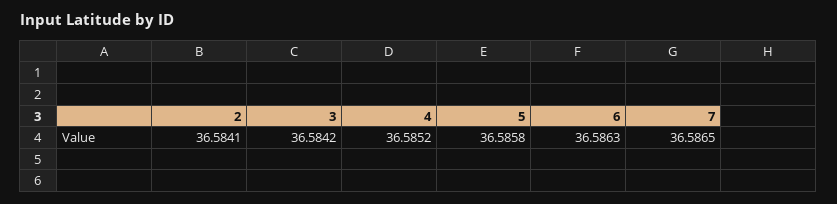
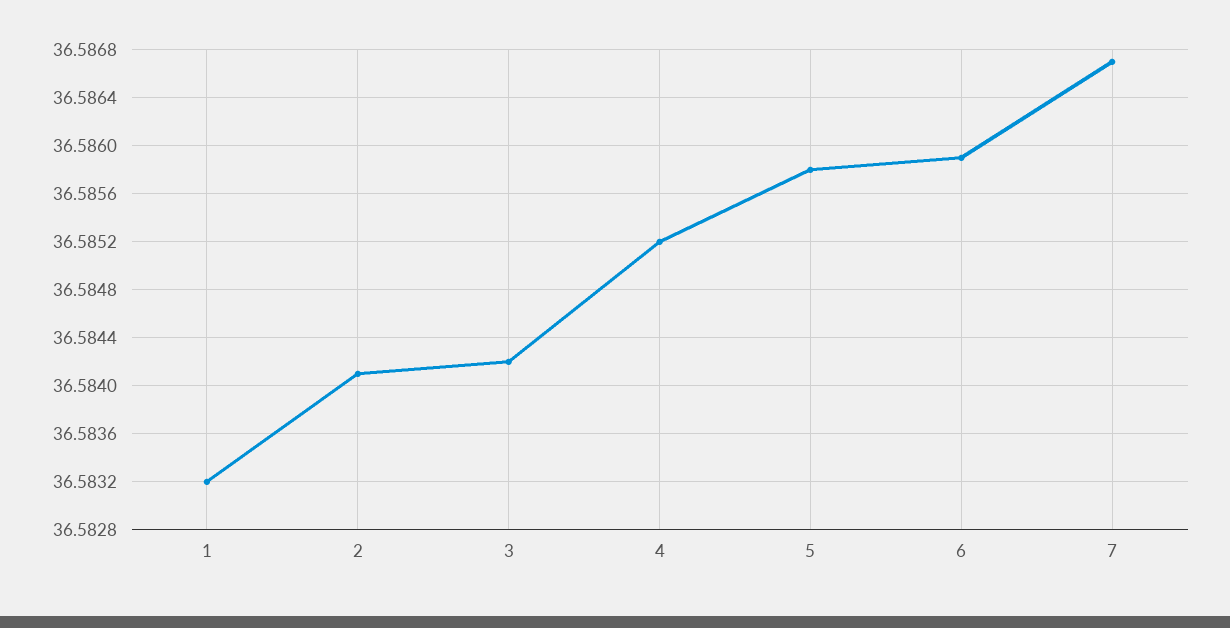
6: 36.5863 -> 36.5859
7: 36.5865 -> 36.5867
1: none -> 36.5832

